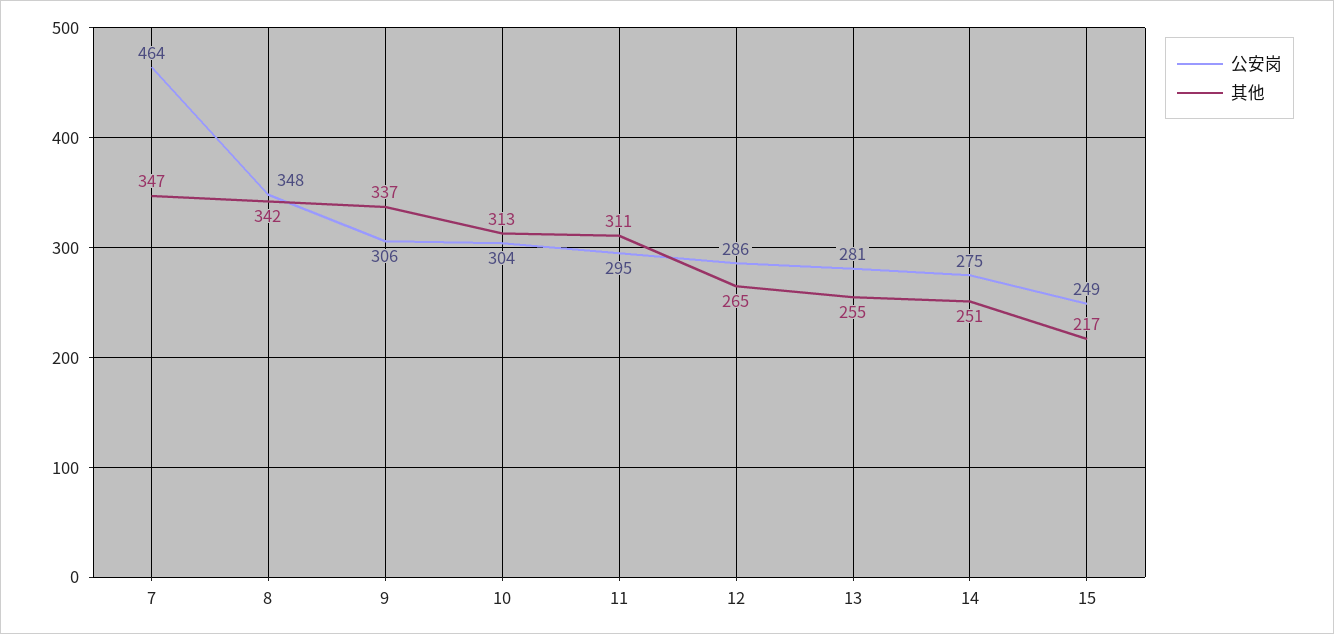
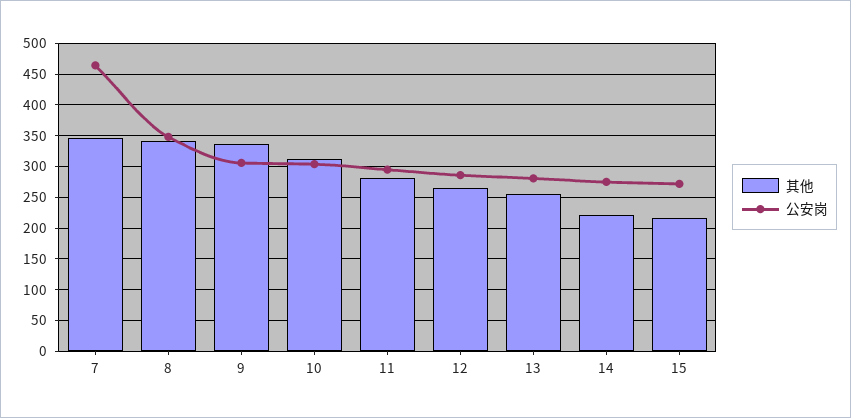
其他, 11: 311 -> 280
其他, 14: 251 -> 220
公安岗, 15: 249 -> 270

